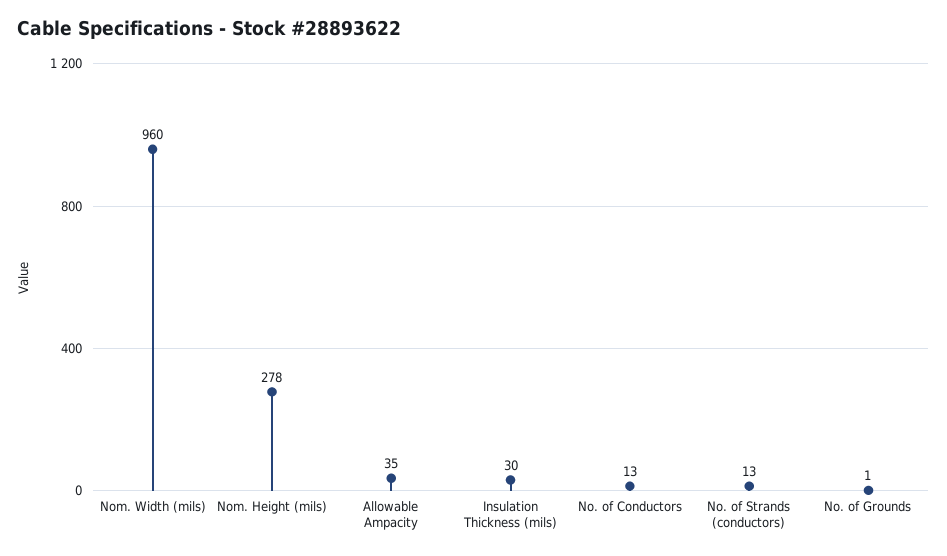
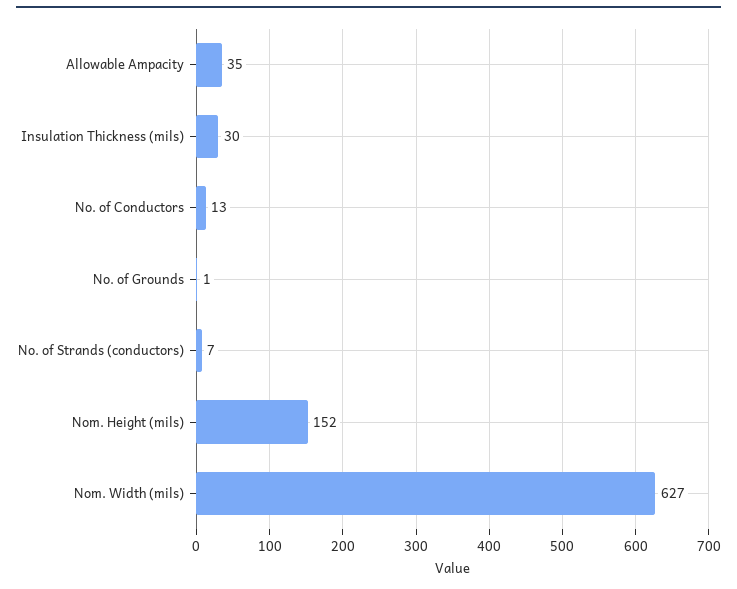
Nom. Width (mils): 960 -> 627
Nom. Height (mils): 278 -> 152
No. of Strands (conductors): 13 -> 7

